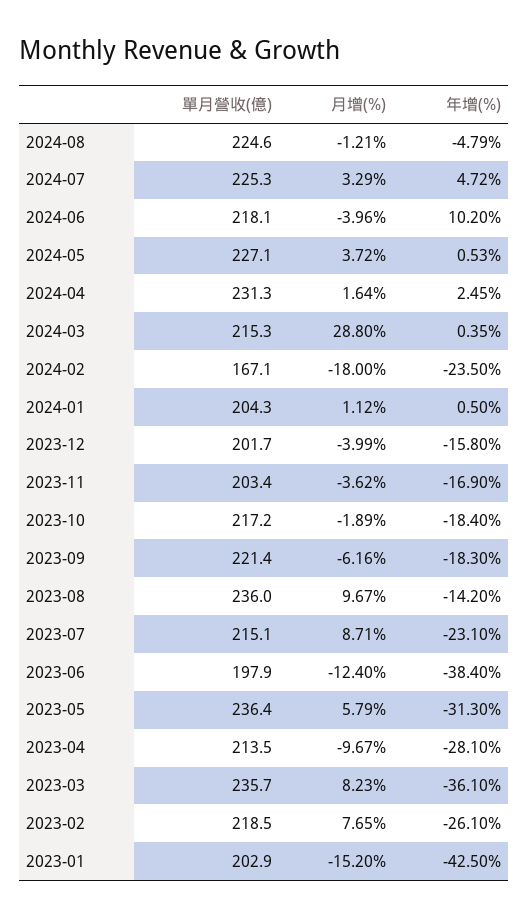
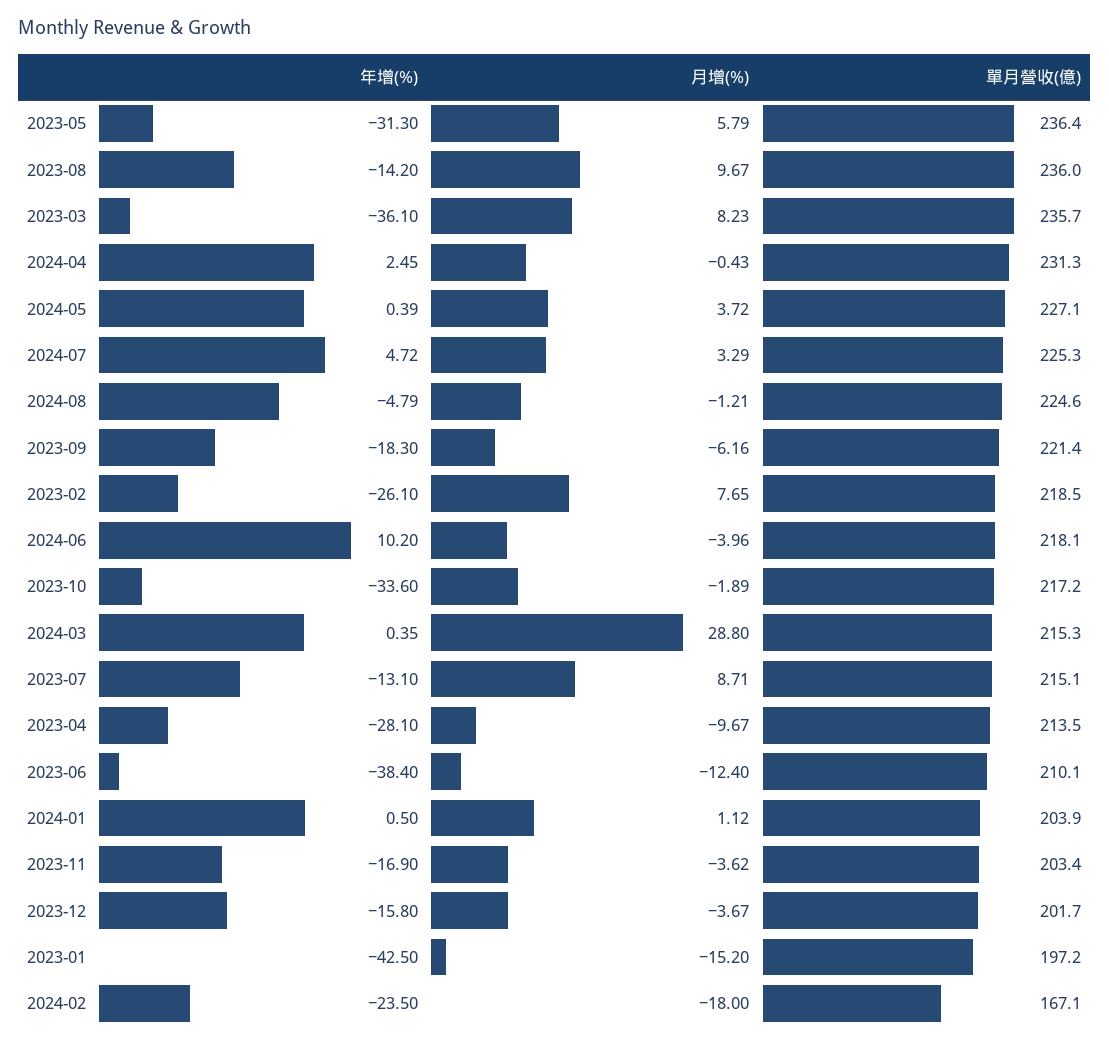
年增(%), 2024-05: 0.53 -> 0.39
月增(%), 2024-04: 1.64 -> -0.43
單月營收(億), 2024-01: 204.3 -> 203.9
月增(%), 2023-12: -3.99 -> -3.67
年增(%), 2023-10: -18.4 -> -33.6
年增(%), 2023-07: -23.1 -> -13.1
單月營收(億), 2023-06: 197.9 -> 210.1
單月營收(億), 2023-01: 202.9 -> 197.2

